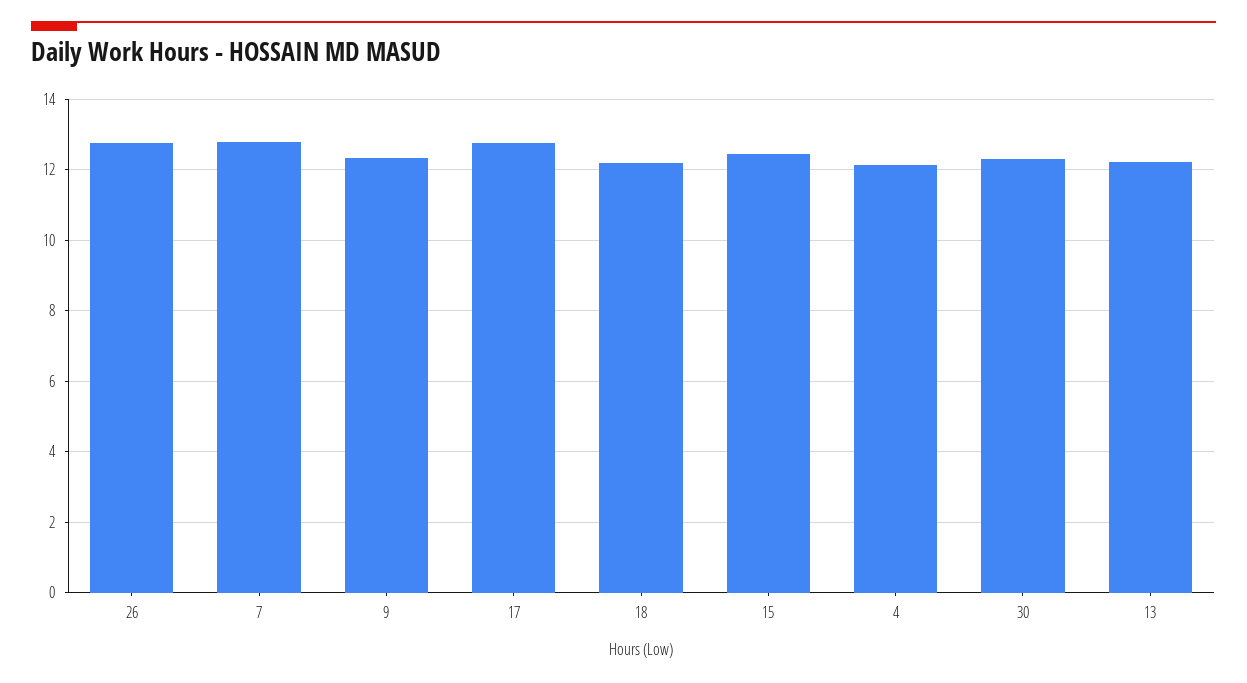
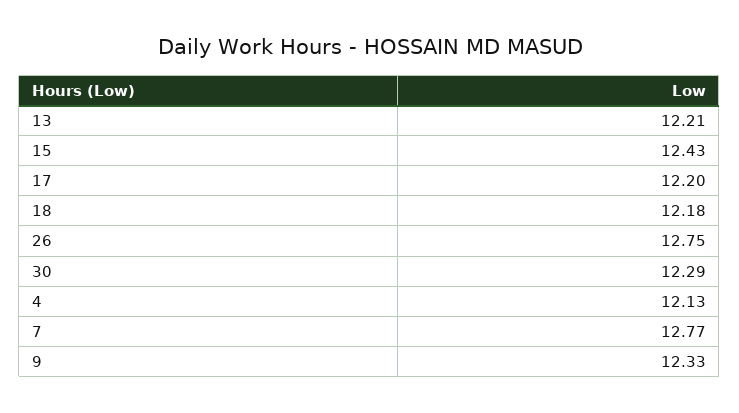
17: 12.8 -> 12.2

